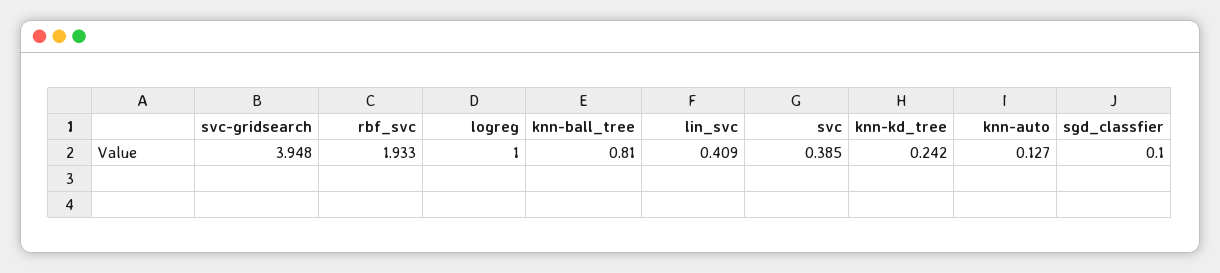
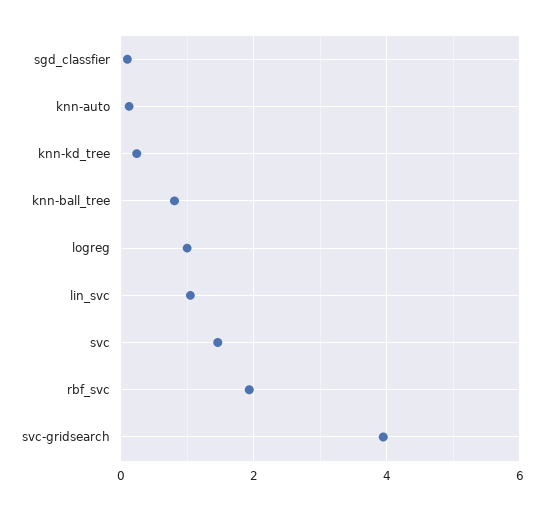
lin_svc: 0.409 -> 1
svc: 0.385 -> 1.4

